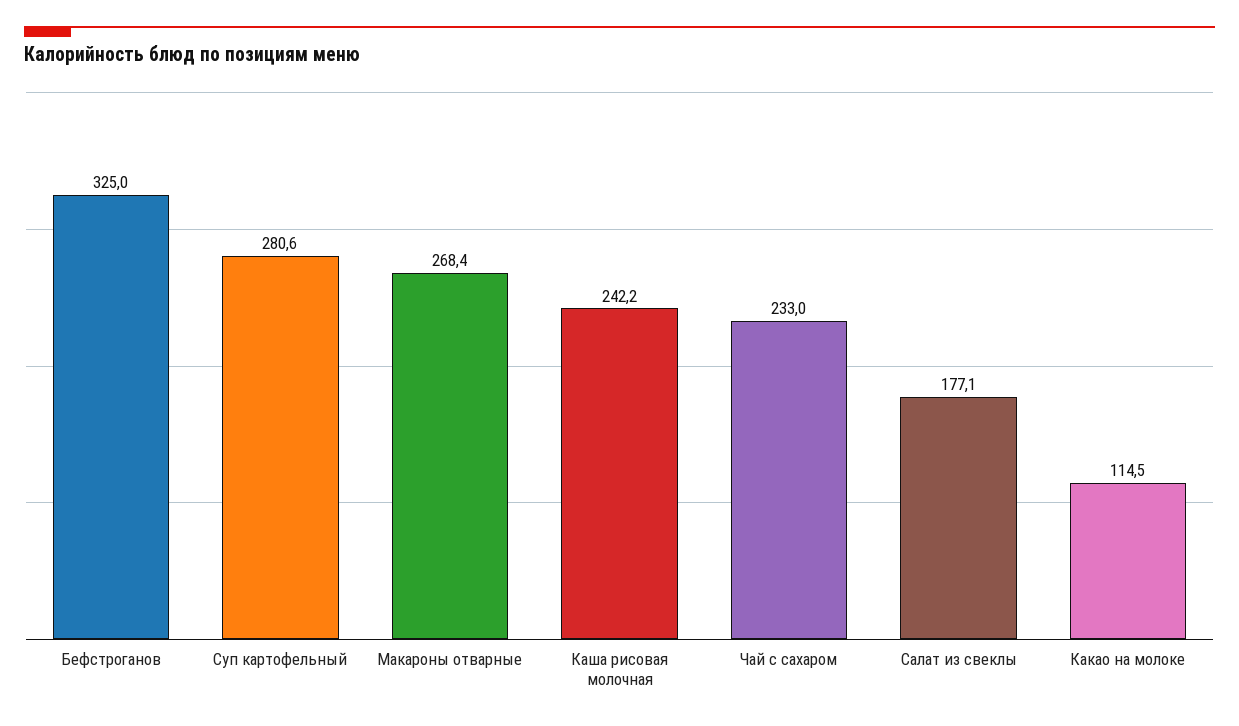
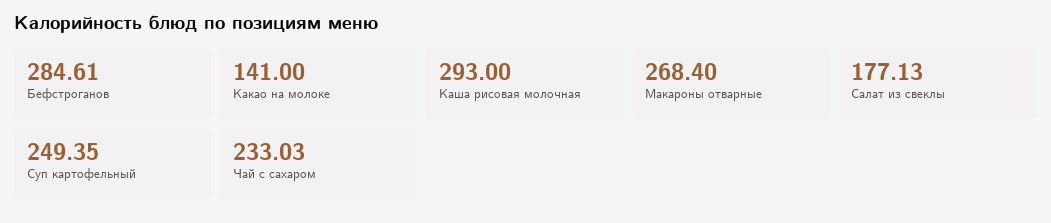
Бефстроганов: 325 -> 284.61
Суп картофельный: 280.6 -> 249.35
Каша рисовая молочная: 242.2 -> 293
Какао на молоке: 114.5 -> 141

